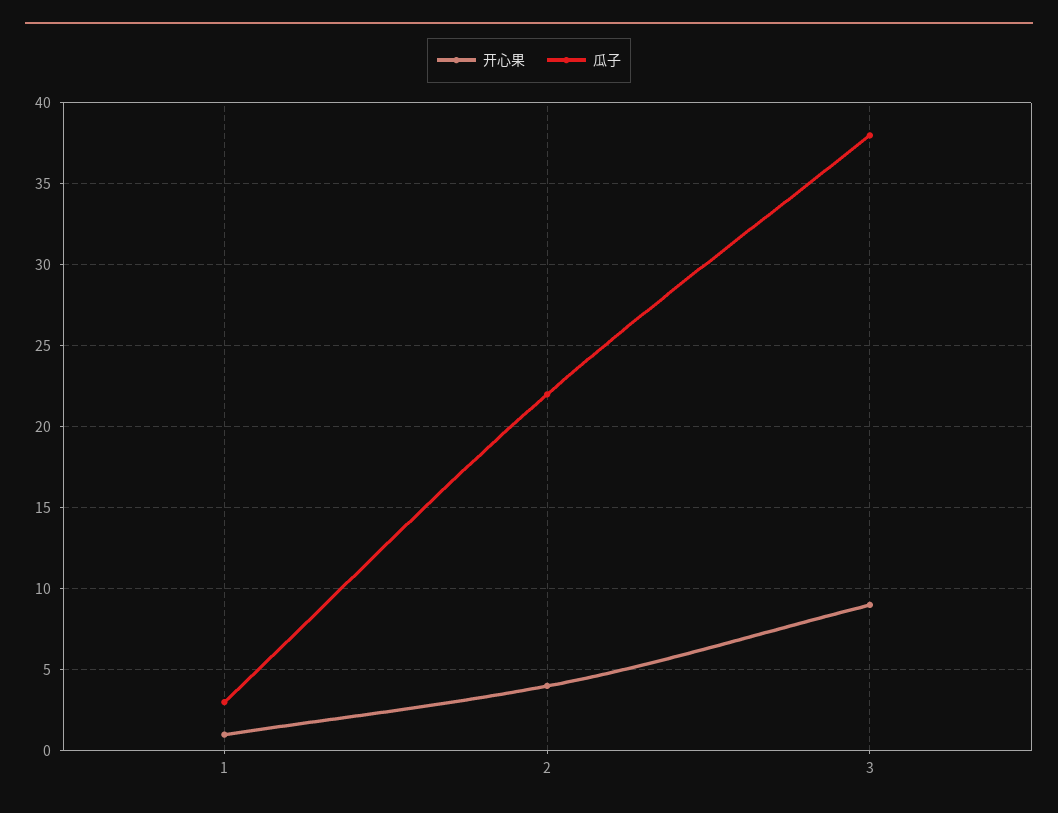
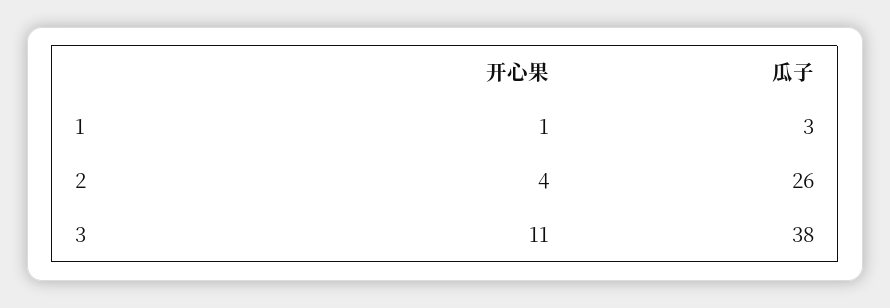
瓜子, 2: 22 -> 26
开心果, 3: 9 -> 11

